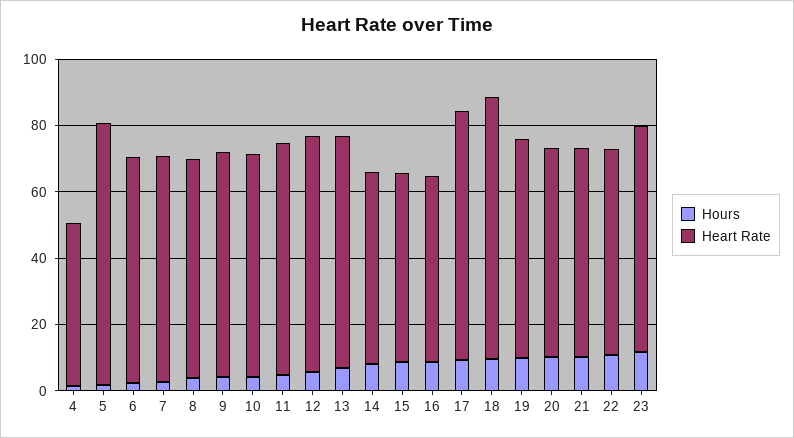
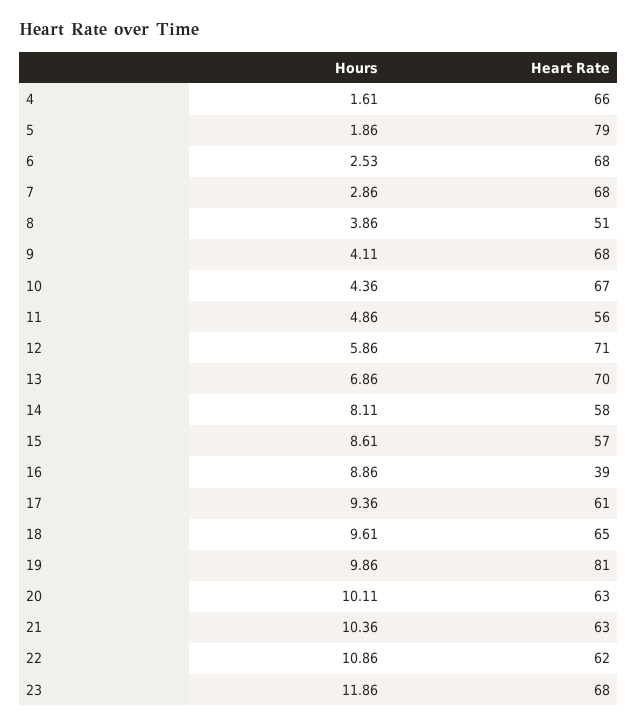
Heart Rate, 4: 50 -> 66
Heart Rate, 8: 65 -> 51
Heart Rate, 11: 70 -> 56
Heart Rate, 16: 55 -> 39
Heart Rate, 17: 75 -> 61
Heart Rate, 18: 80 -> 65
Heart Rate, 19: 65 -> 81

